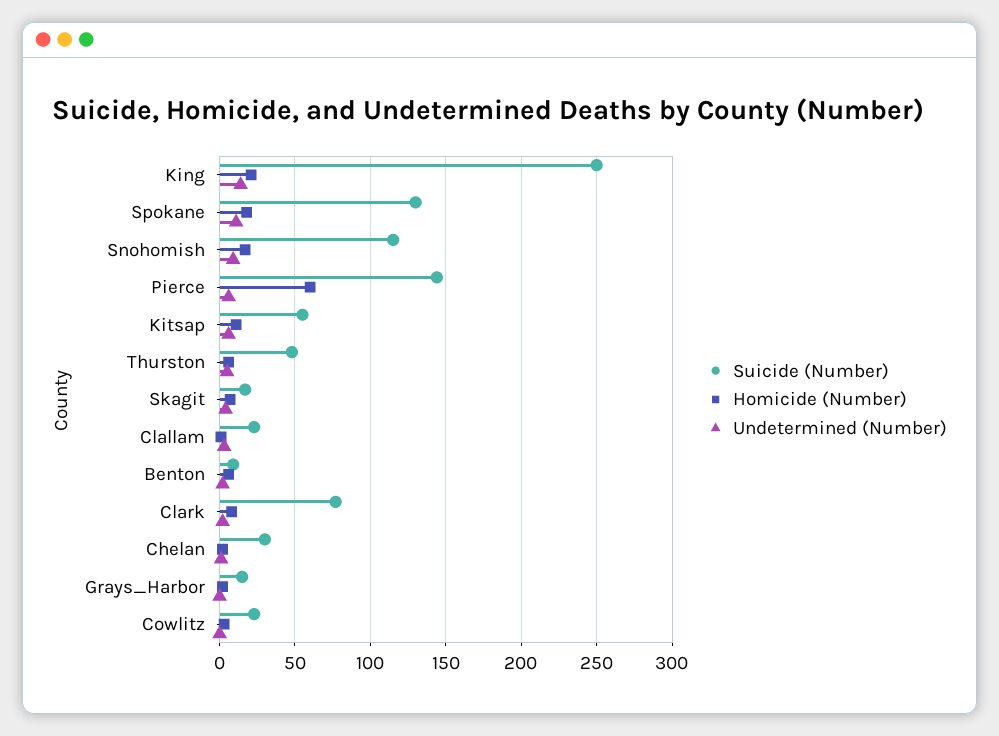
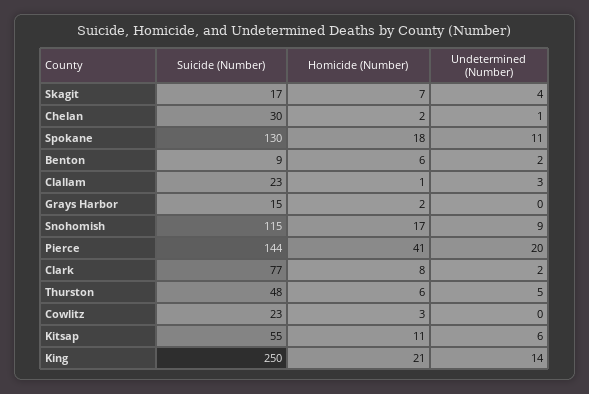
Homicide (Number), Pierce: 60 -> 41
Undetermined (Number), Pierce: 5 -> 20

